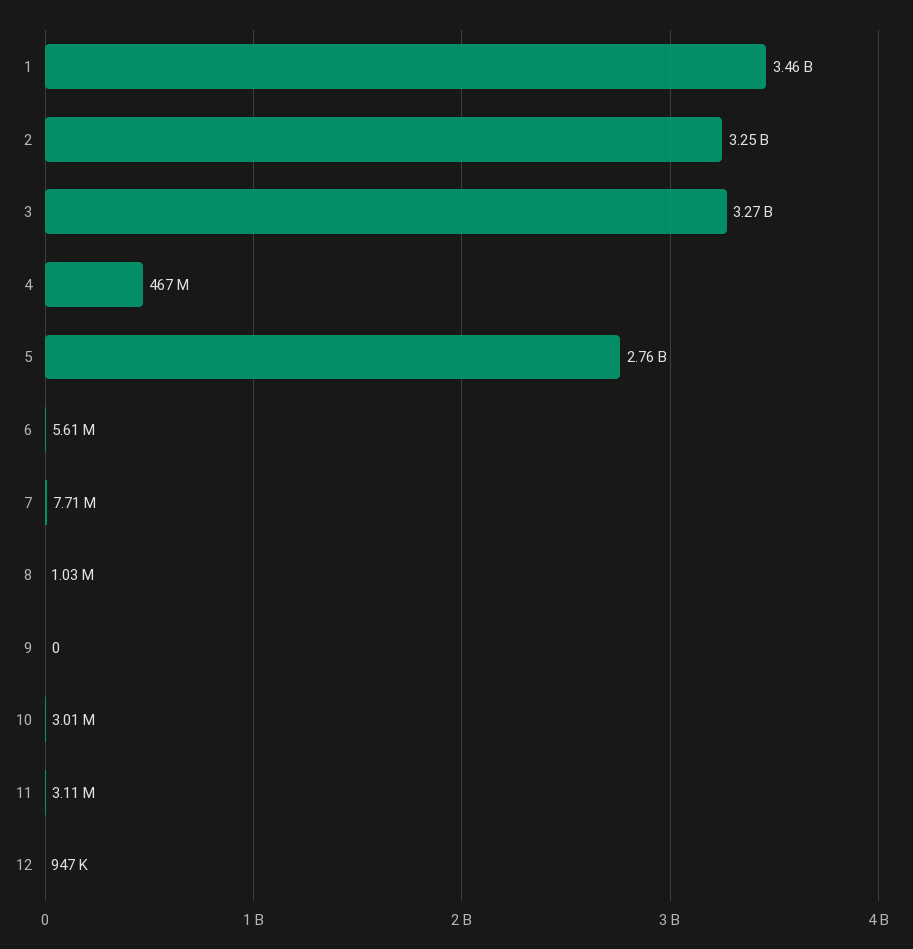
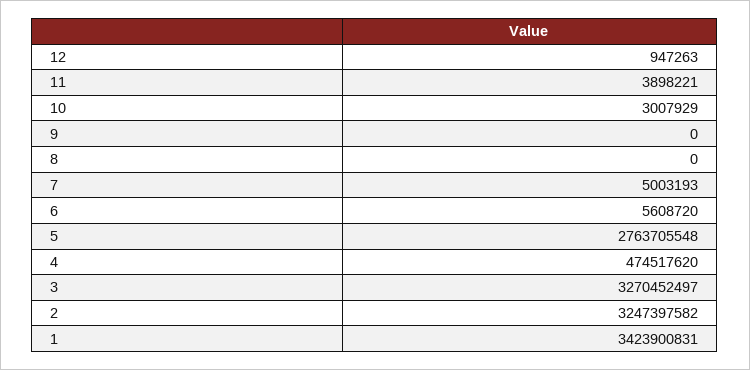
1: 3460000000 -> 3423900831
4: 467000000 -> 474517620
7: 7710000 -> 5003193
8: 1030000 -> 0
11: 3110000 -> 3898221

